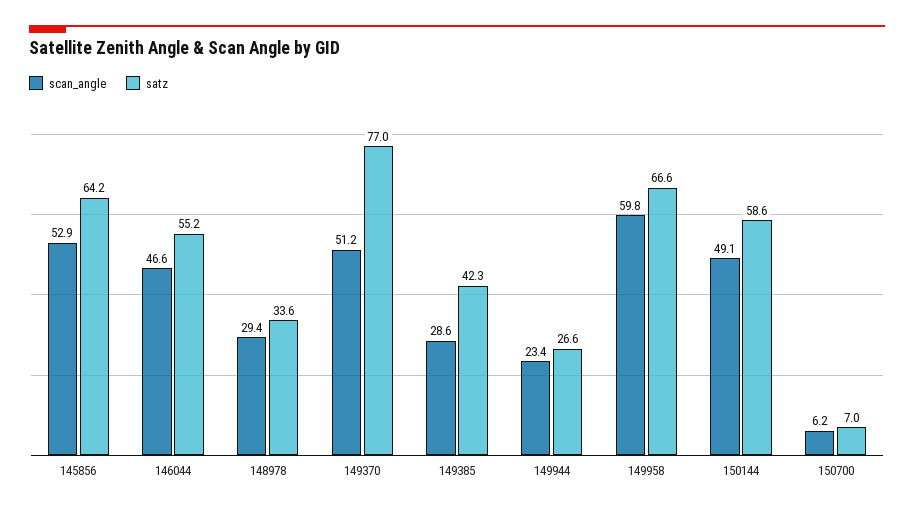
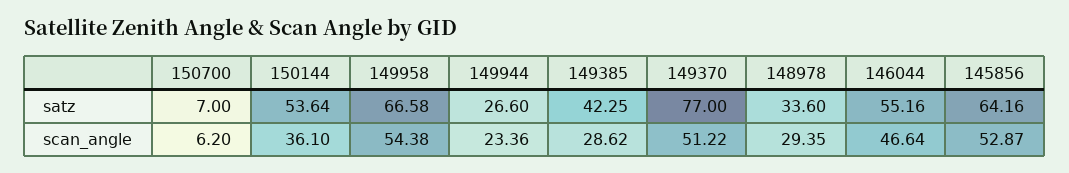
scan_angle, 149958: 59.8 -> 54.38
scan_angle, 150144: 49.1 -> 36.1
satz, 150144: 58.6 -> 53.64

